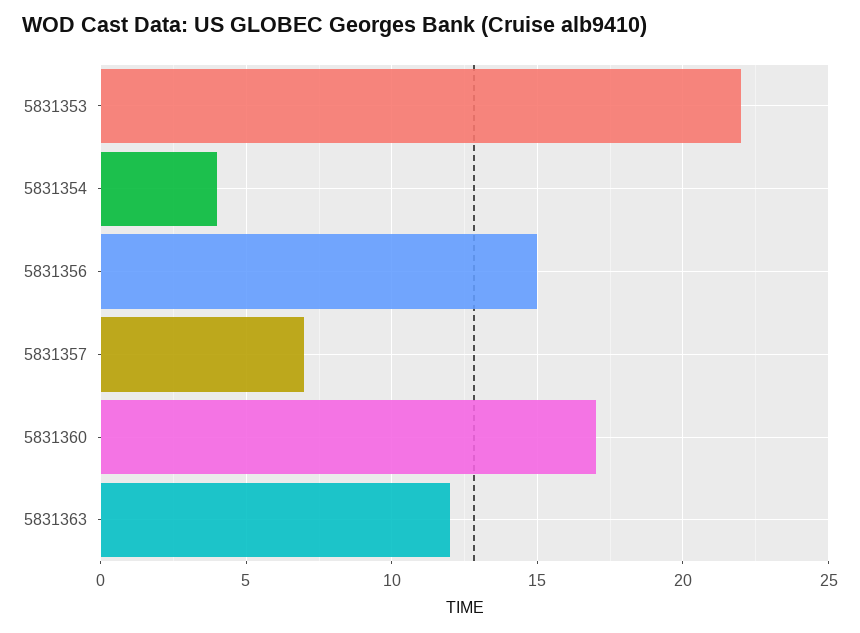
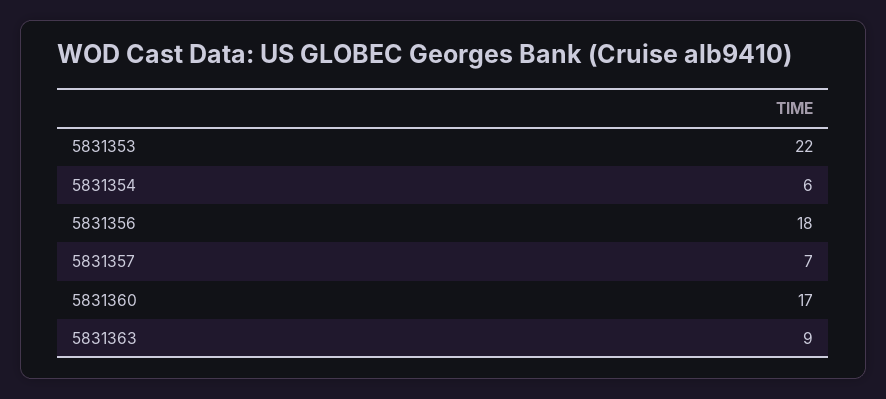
5831354: 4 -> 6
5831356: 15 -> 18
5831363: 12 -> 9

